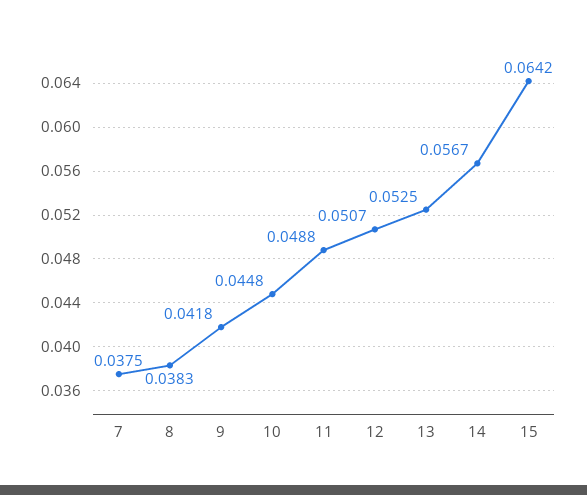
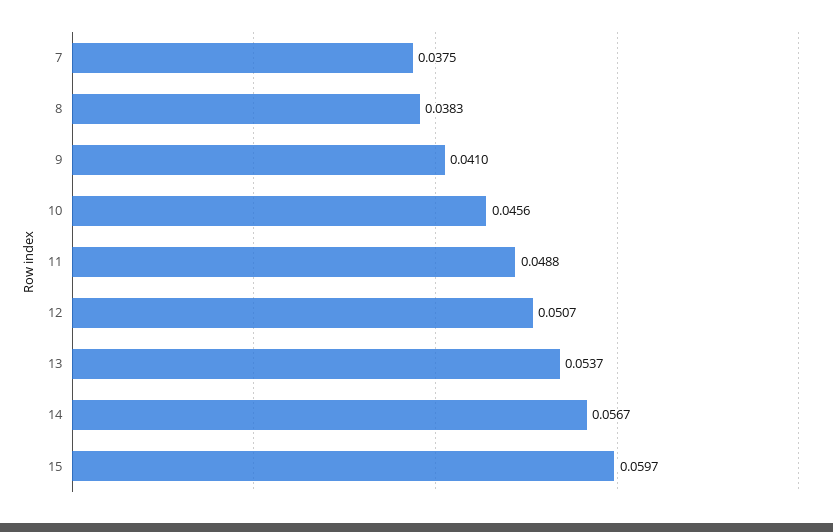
9: 0.0418 -> 0.041
10: 0.0448 -> 0.0456
13: 0.0525 -> 0.0537
15: 0.0642 -> 0.0597

